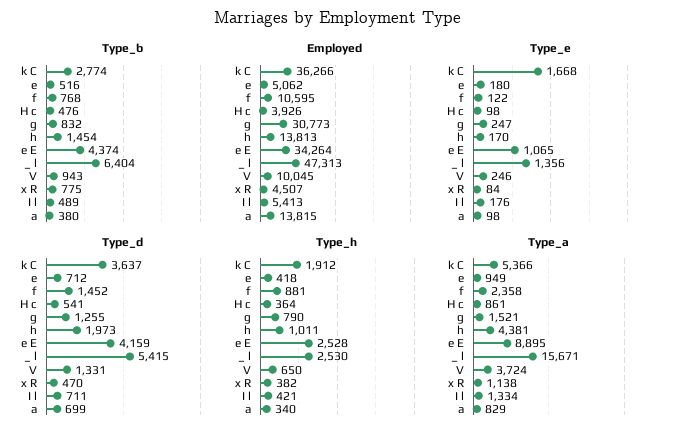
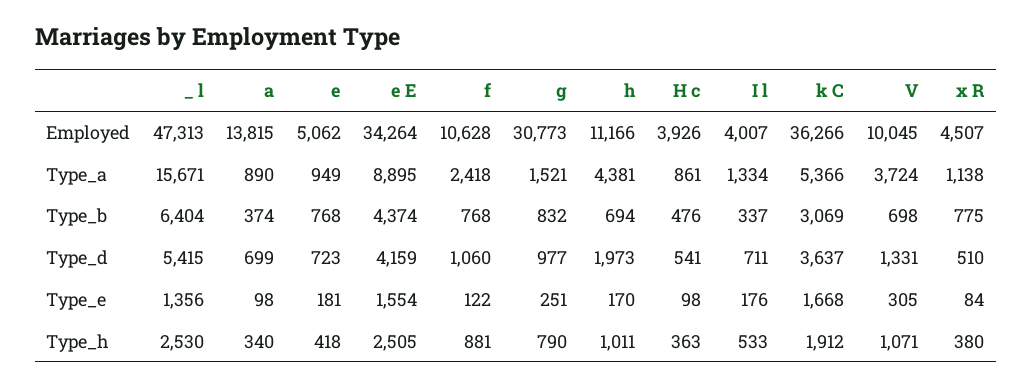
Type_b, k C: 2774 -> 3069
Type_b, e: 516 -> 768
Type_b, h: 1454 -> 694
Type_b, V: 943 -> 698
Type_b, I l: 489 -> 337
Type_b, a: 380 -> 374
Employed, f: 10595 -> 10628
Employed, h: 13813 -> 11166
Employed, I l: 5413 -> 4007
Type_e, e: 180 -> 181
Type_e, g: 247 -> 251
Type_e, e E: 1065 -> 1554
Type_e, V: 246 -> 305
Type_d, e: 712 -> 723
Type_d, f: 1452 -> 1060
Type_d, g: 1255 -> 977
Type_d, x R: 470 -> 510
Type_h, H c: 364 -> 363
Type_h, e E: 2528 -> 2505
Type_h, V: 650 -> 1071
Type_h, x R: 382 -> 380
Type_h, I l: 421 -> 533
Type_a, f: 2358 -> 2418
Type_a, a: 829 -> 890

